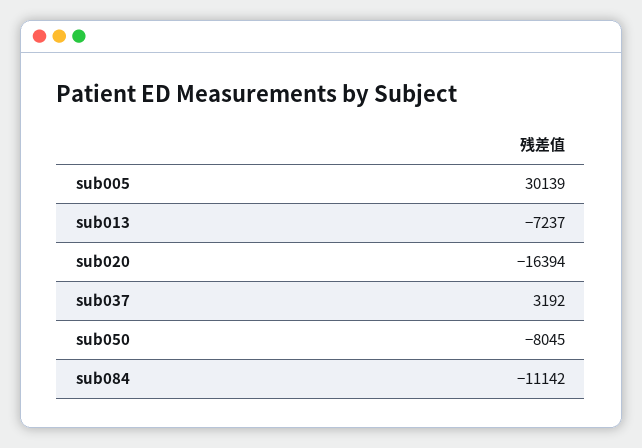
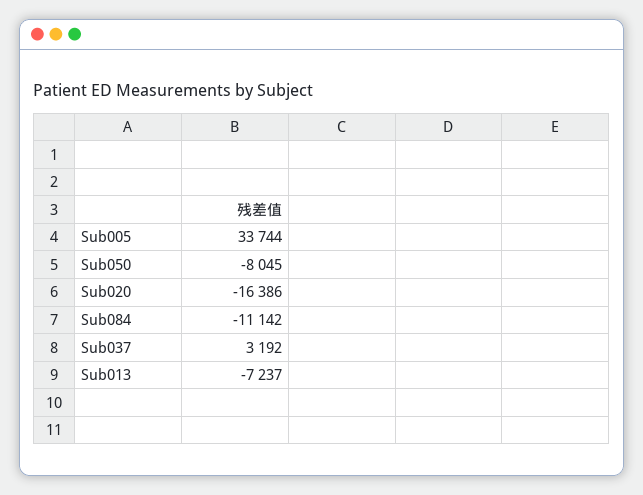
sub005: 30139 -> 33744
sub020: -16394 -> -16386

